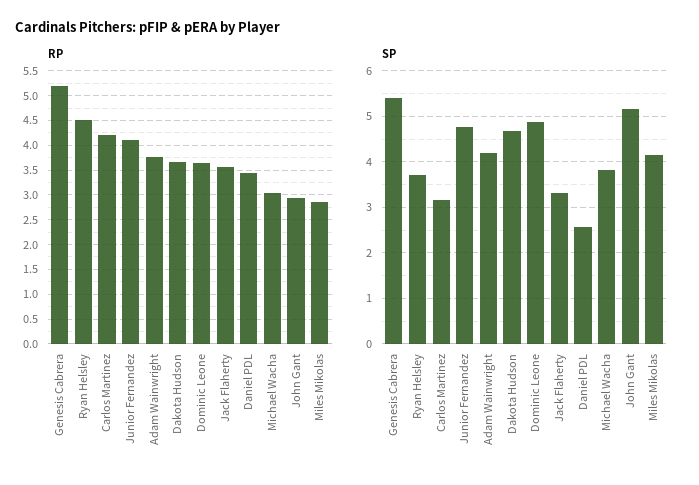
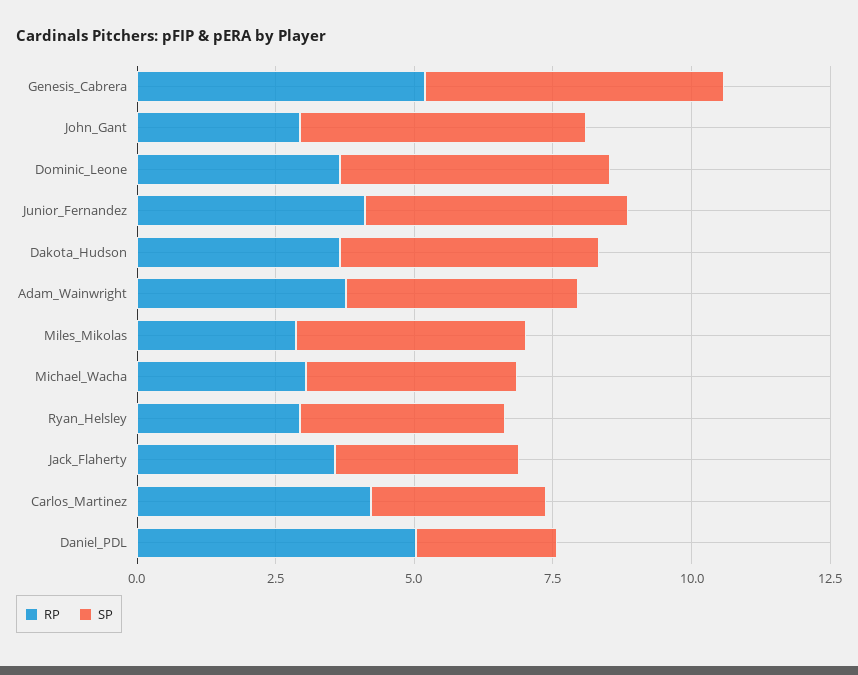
RP, Ryan Helsley: 4.5 -> 3
RP, Daniel PDL: 3.5 -> 5

